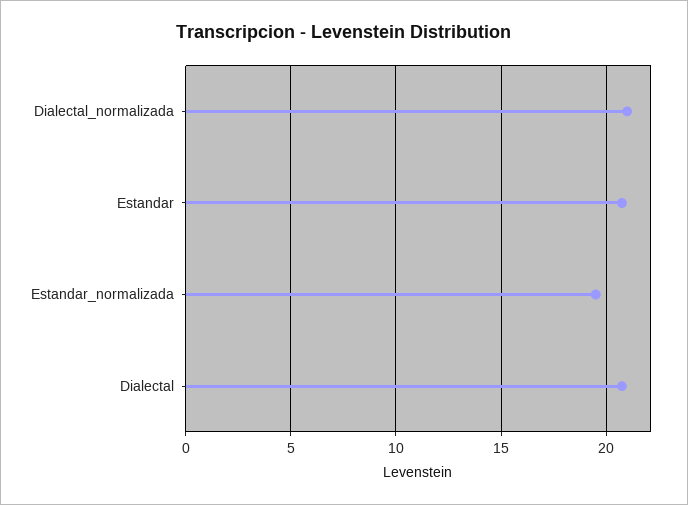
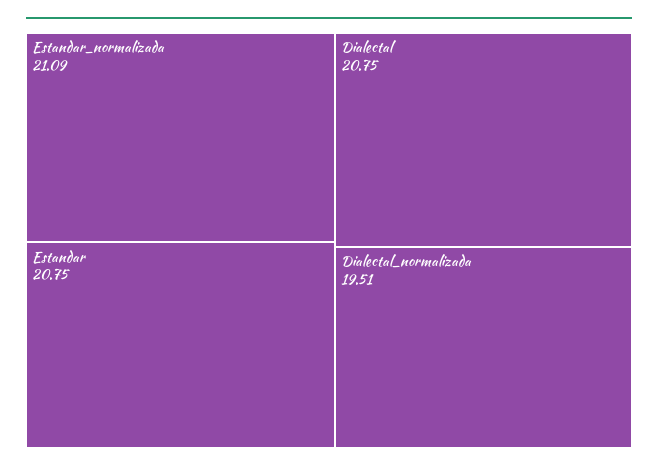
Dialectal_normalizada: 21 -> 19.51
Estandar_normalizada: 19.5 -> 21.09

